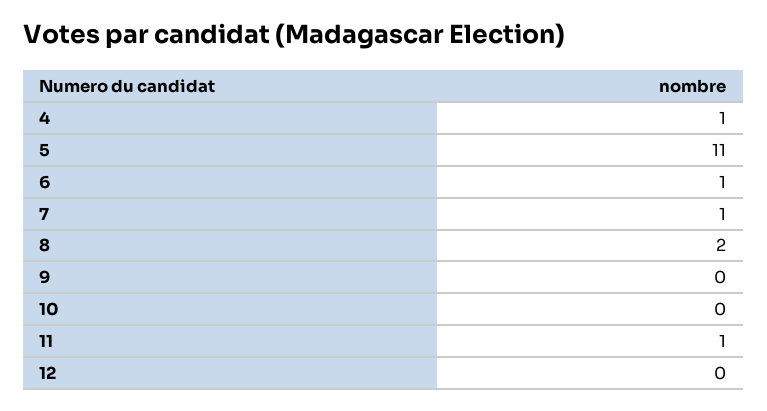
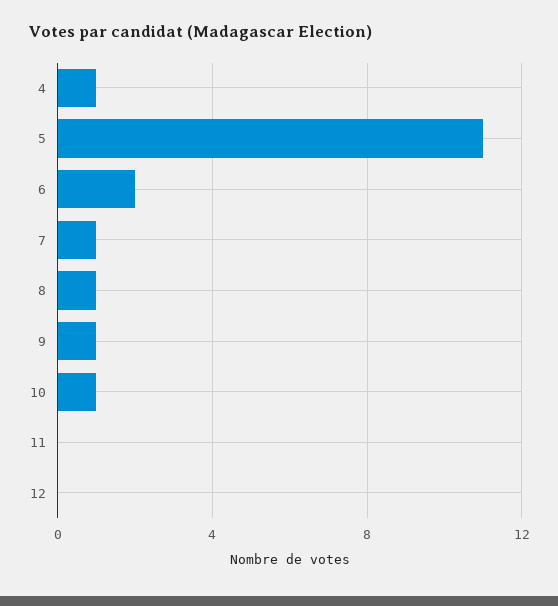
6: 1 -> 2
8: 2 -> 1
9: 0 -> 1
10: 0 -> 1
11: 1 -> 0

